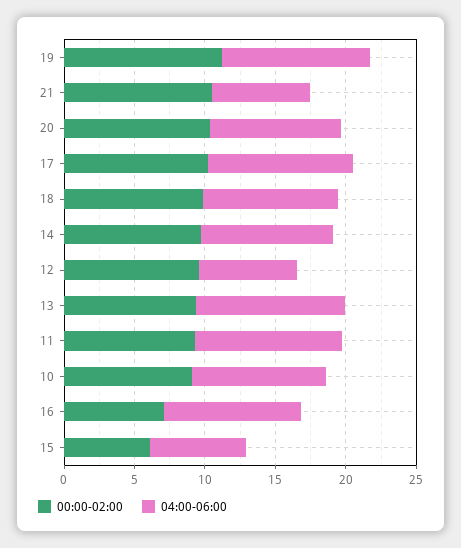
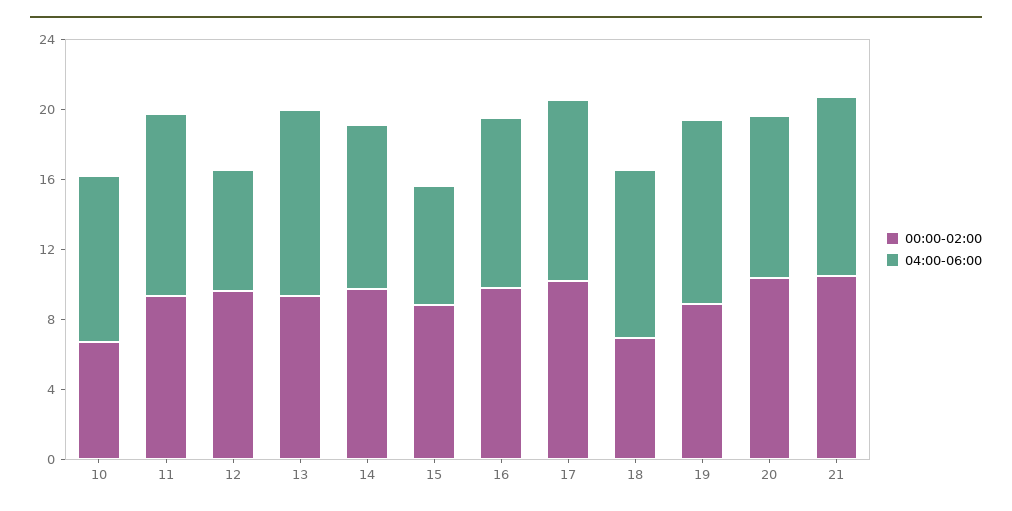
00:00-02:00, 19: 11 -> 9
04:00-06:00, 21: 7 -> 10
00:00-02:00, 18: 10 -> 7
00:00-02:00, 10: 9 -> 7
00:00-02:00, 16: 7 -> 10
00:00-02:00, 15: 6 -> 9

